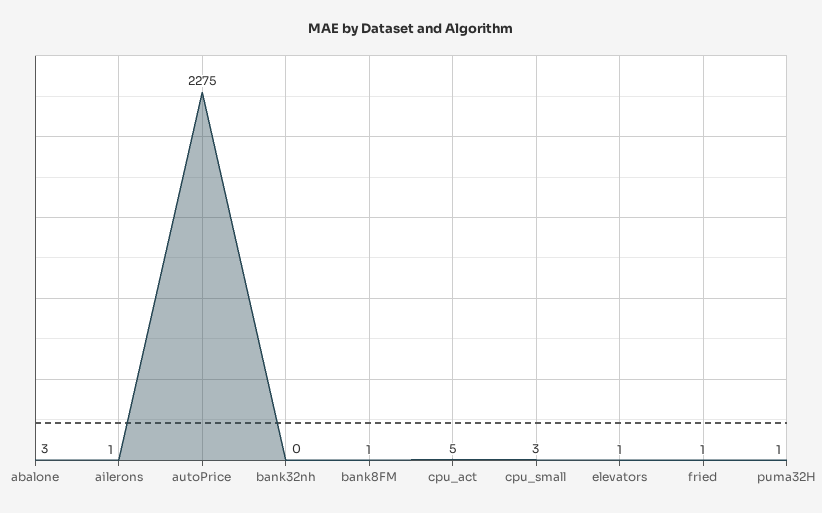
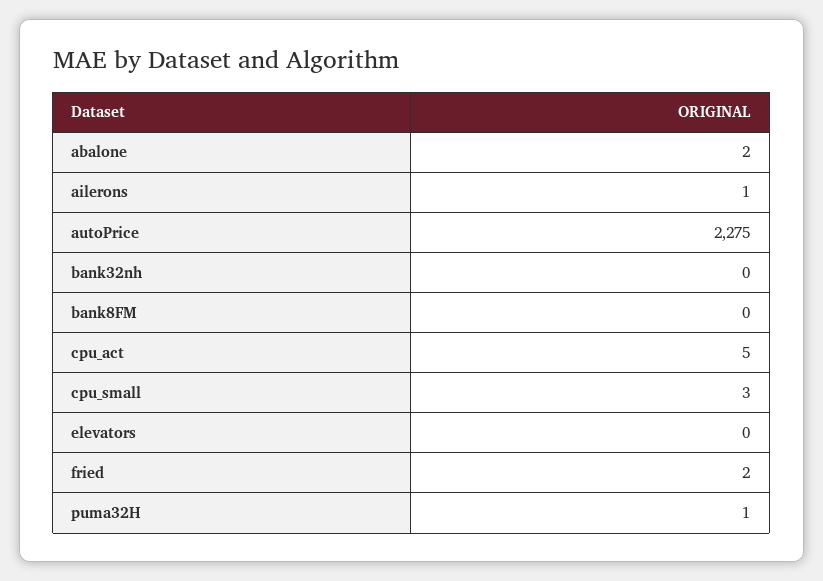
abalone: 3 -> 2
bank8FM: 1 -> 0
elevators: 1 -> 0
fried: 1 -> 2

